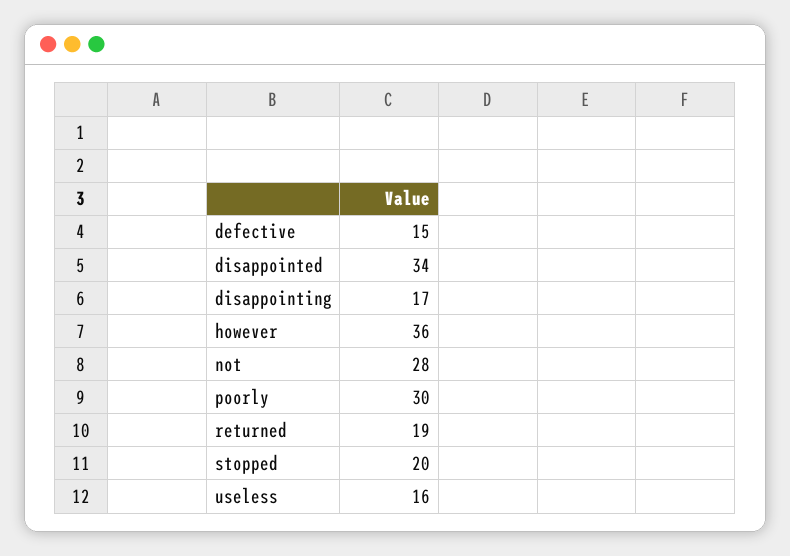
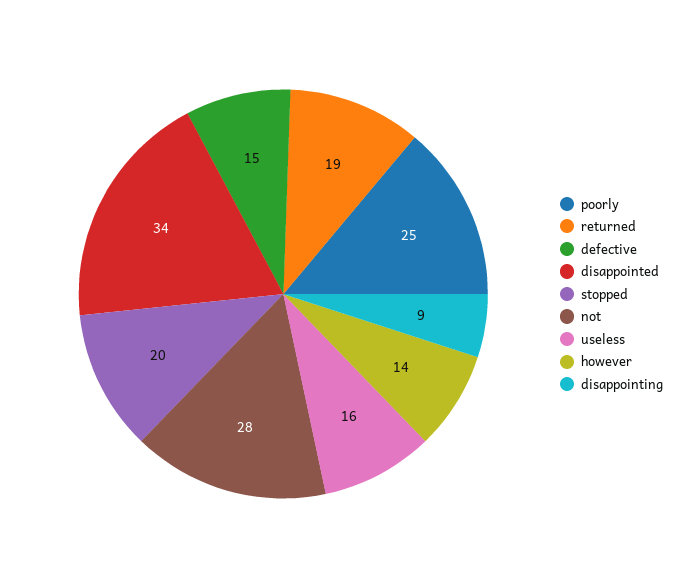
disappointing: 17 -> 9
however: 36 -> 14
poorly: 30 -> 25

